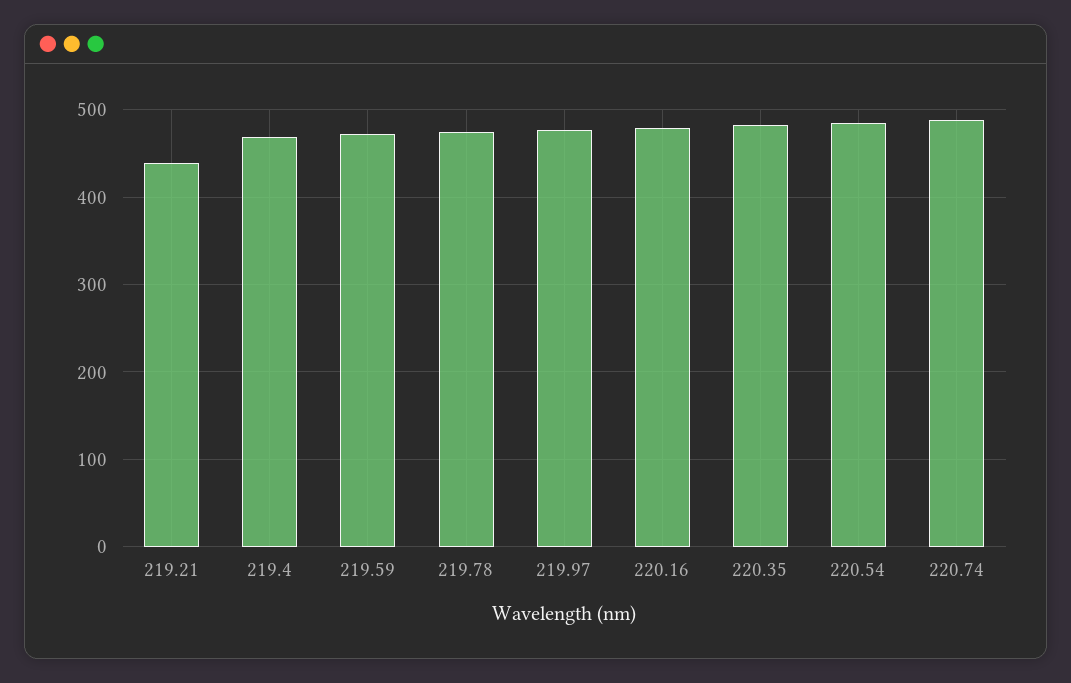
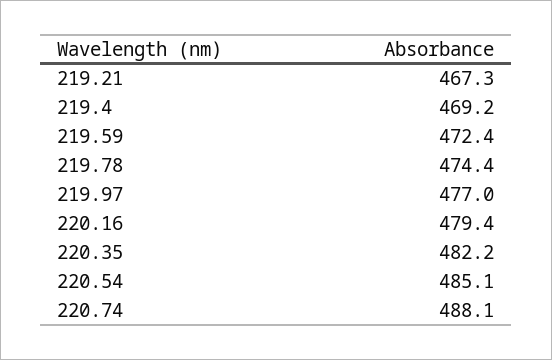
219.21: 440 -> 467.3

